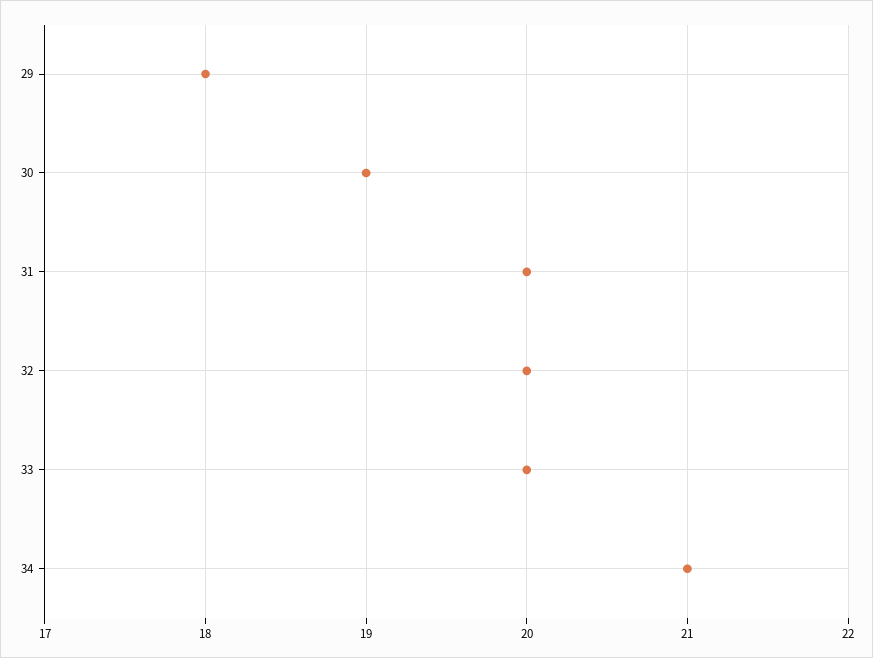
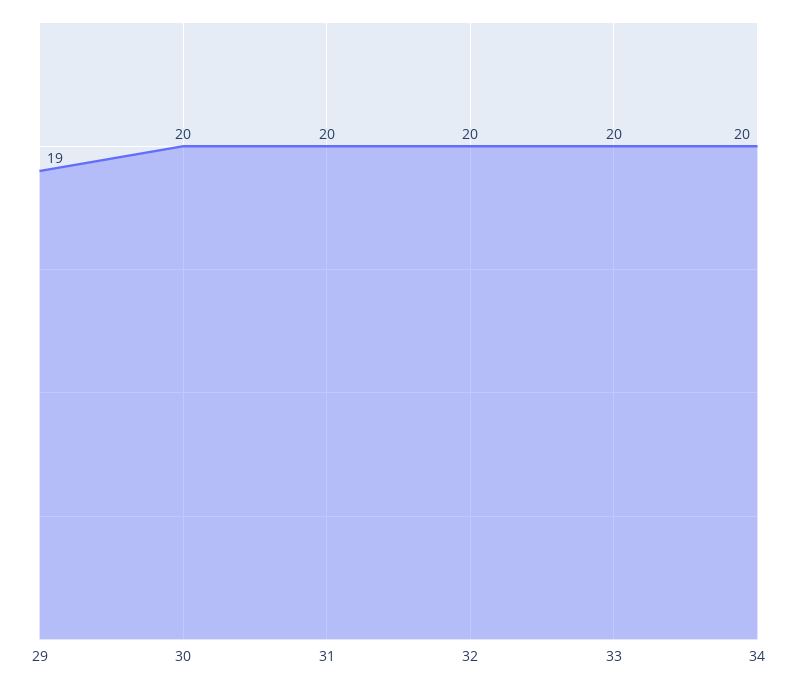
29: 18 -> 19
30: 19 -> 20
34: 21 -> 20

